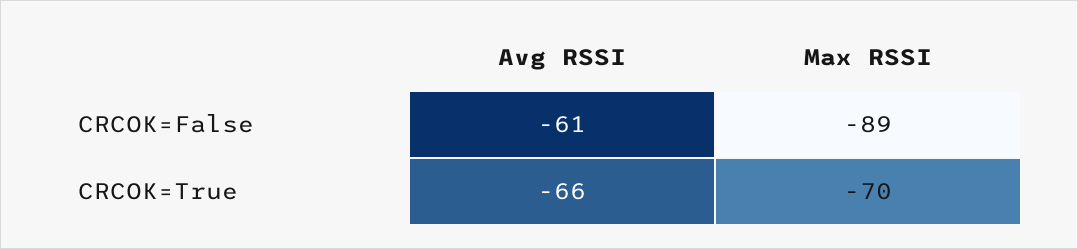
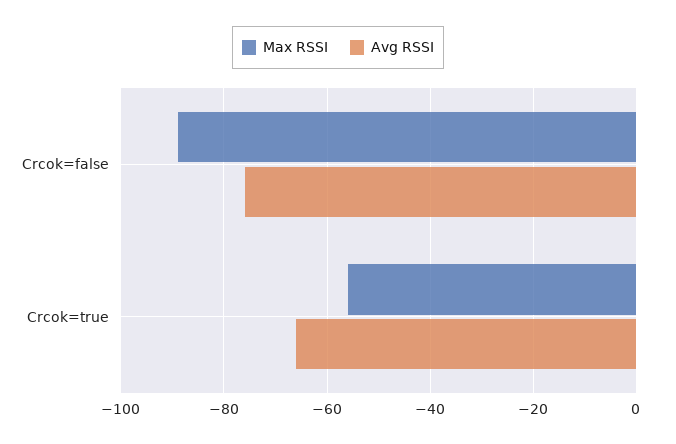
Avg RSSI, CRCOK=False: -61 -> -75
Max RSSI, CRCOK=True: -70 -> -55

